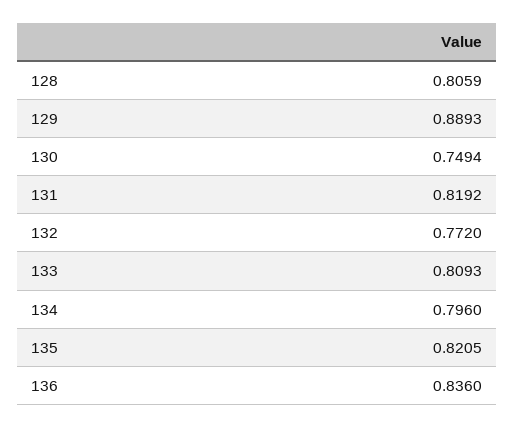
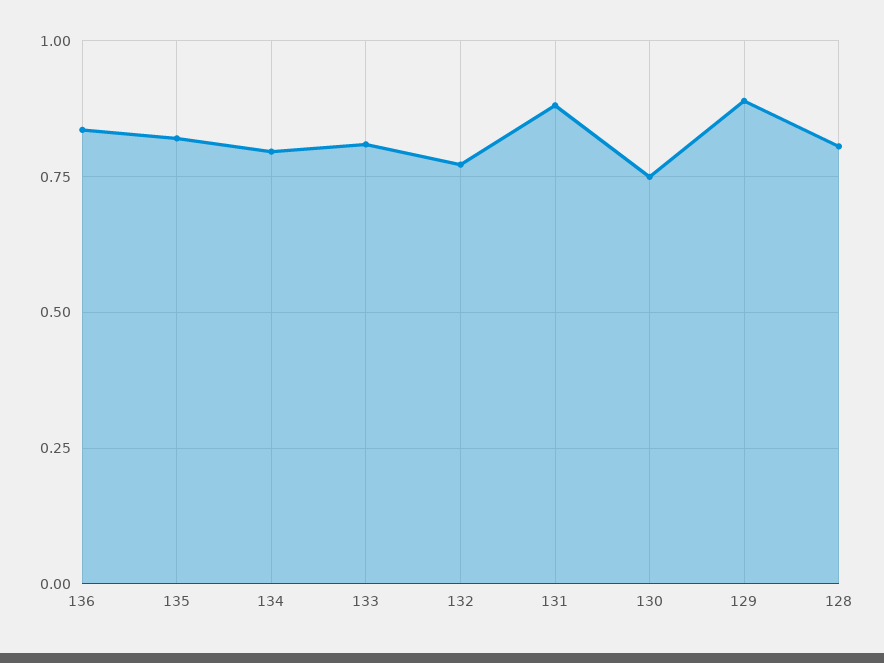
131: 0.8192 -> 0.875

